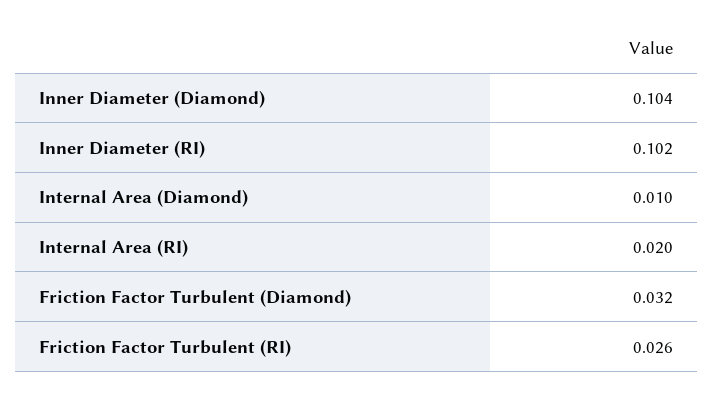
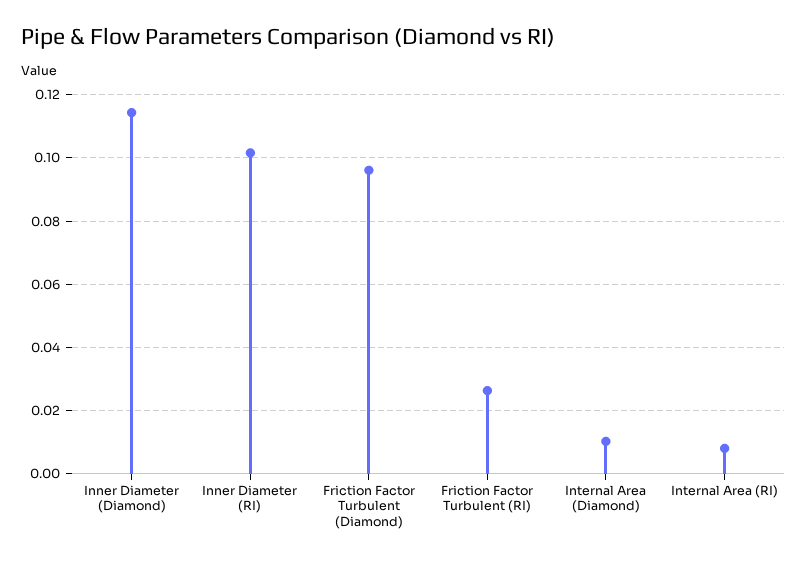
Inner Diameter (Diamond): 0.104 -> 0.114
Internal Area (RI): 0.02 -> 0.008
Friction Factor Turbulent (Diamond): 0.032 -> 0.096

